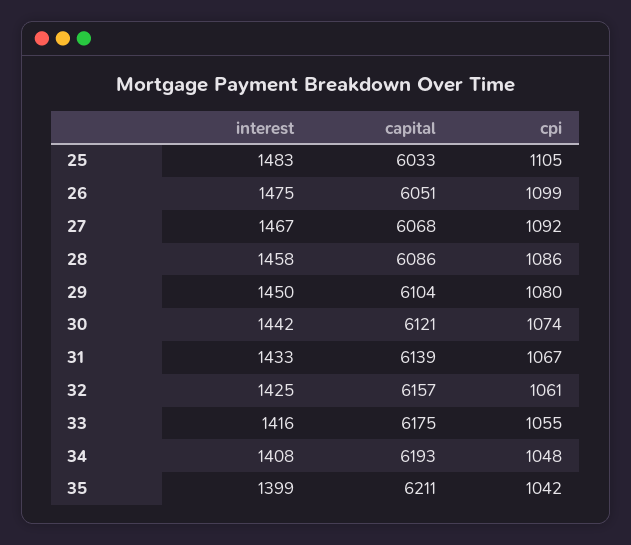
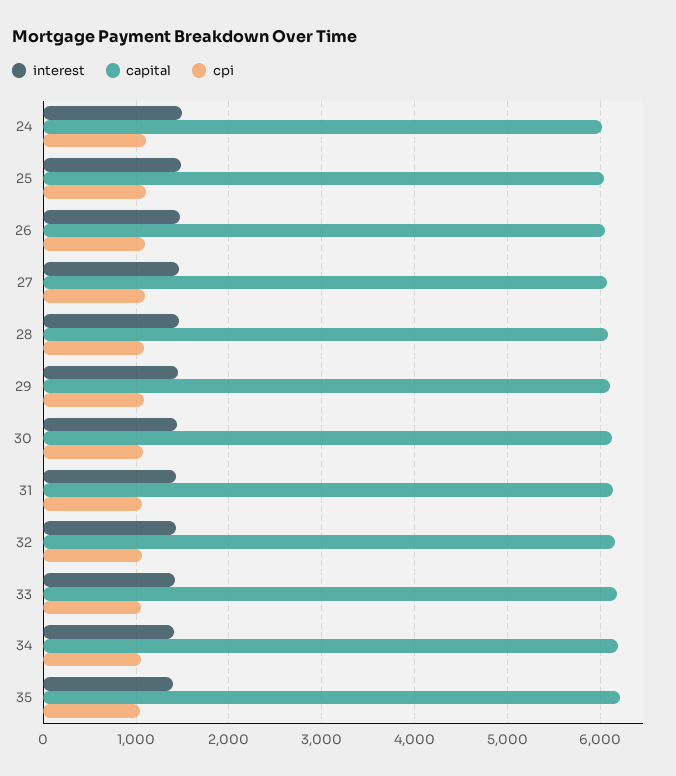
interest, 24: none -> 1500
capital, 24: none -> 6000
cpi, 24: none -> 1100

